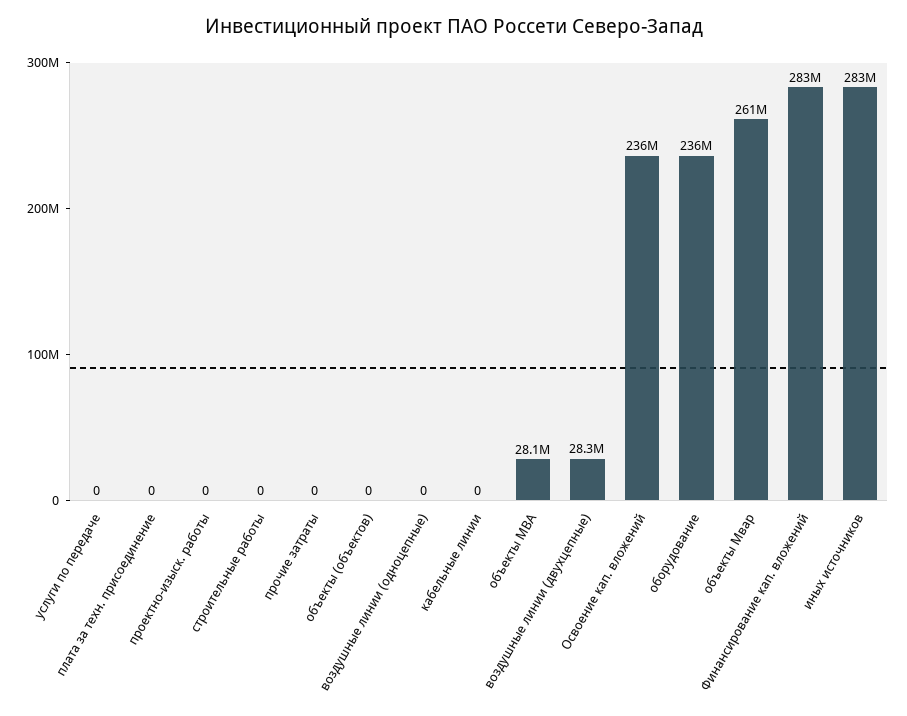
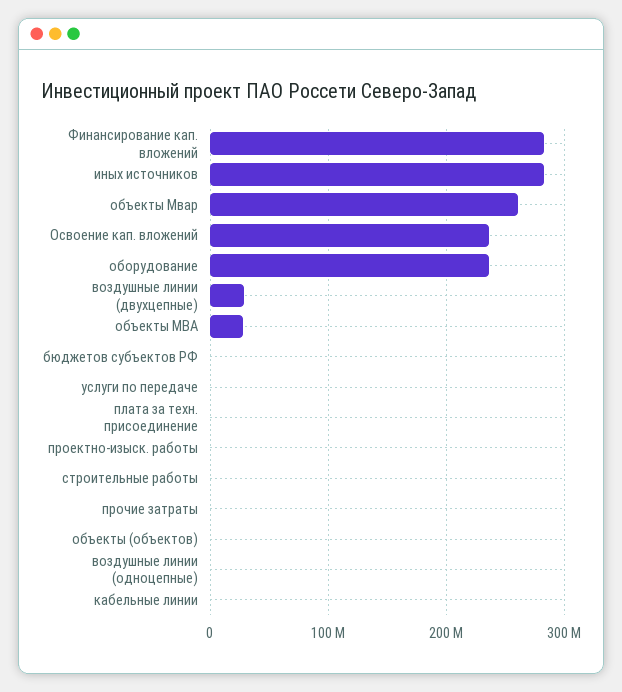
бюджетов субъектов РФ: none -> 0

